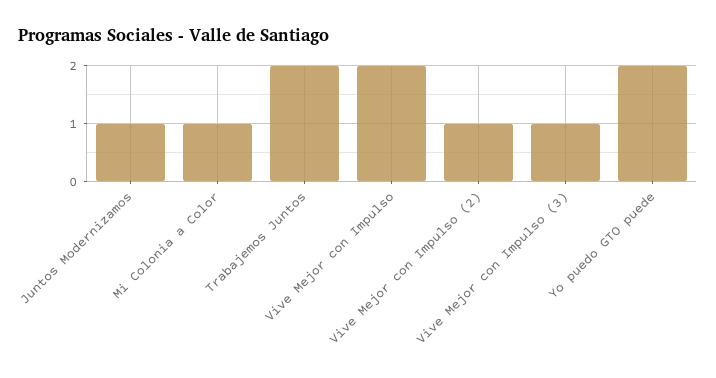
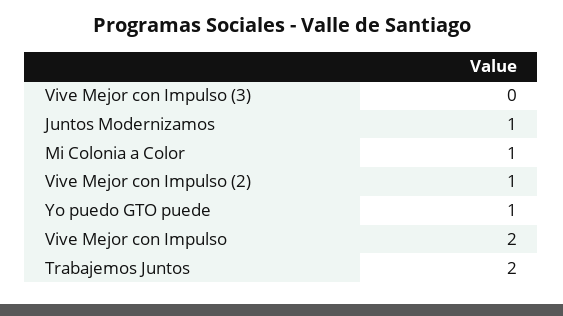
Vive Mejor con Impulso (3): 1 -> 0
Yo puedo GTO puede: 2 -> 1

